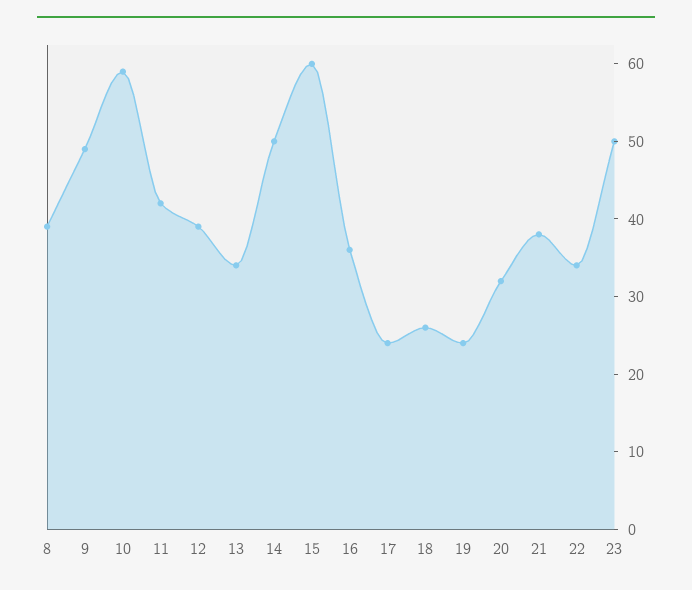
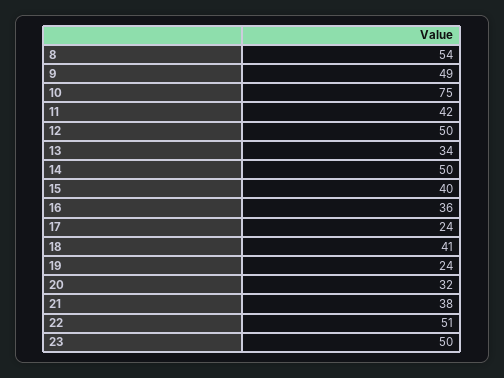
8: 40 -> 54
10: 60 -> 75
12: 40 -> 50
15: 60 -> 40
18: 25 -> 41
22: 35 -> 51

